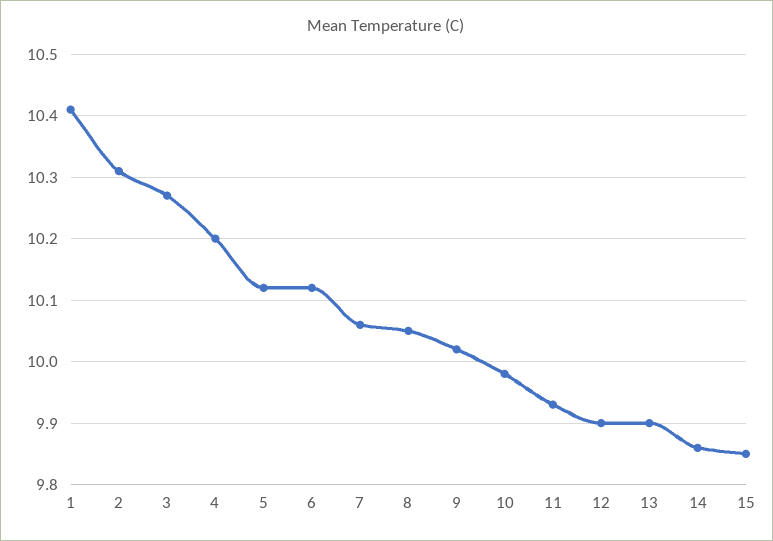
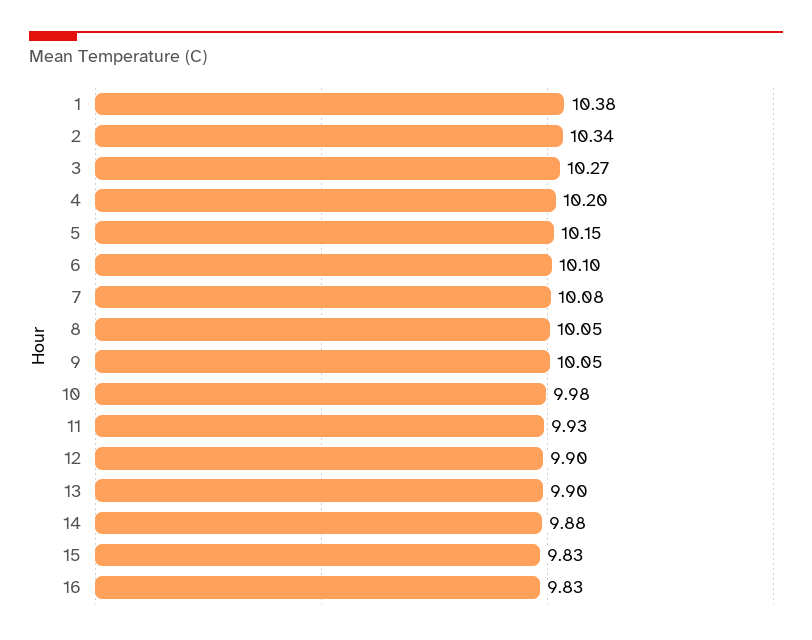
1: 10.41 -> 10.38
2: 10.31 -> 10.34
5: 10.12 -> 10.15
6: 10.12 -> 10.1
7: 10.06 -> 10.08
9: 10.02 -> 10.05
14: 9.86 -> 9.88
15: 9.85 -> 9.83
16: none -> 9.83

